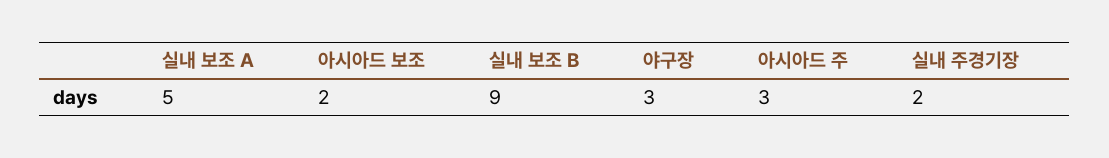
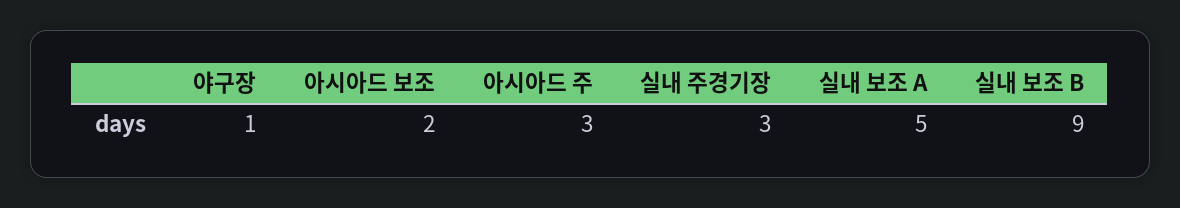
야구장: 3 -> 1
실내 주경기장: 2 -> 3

